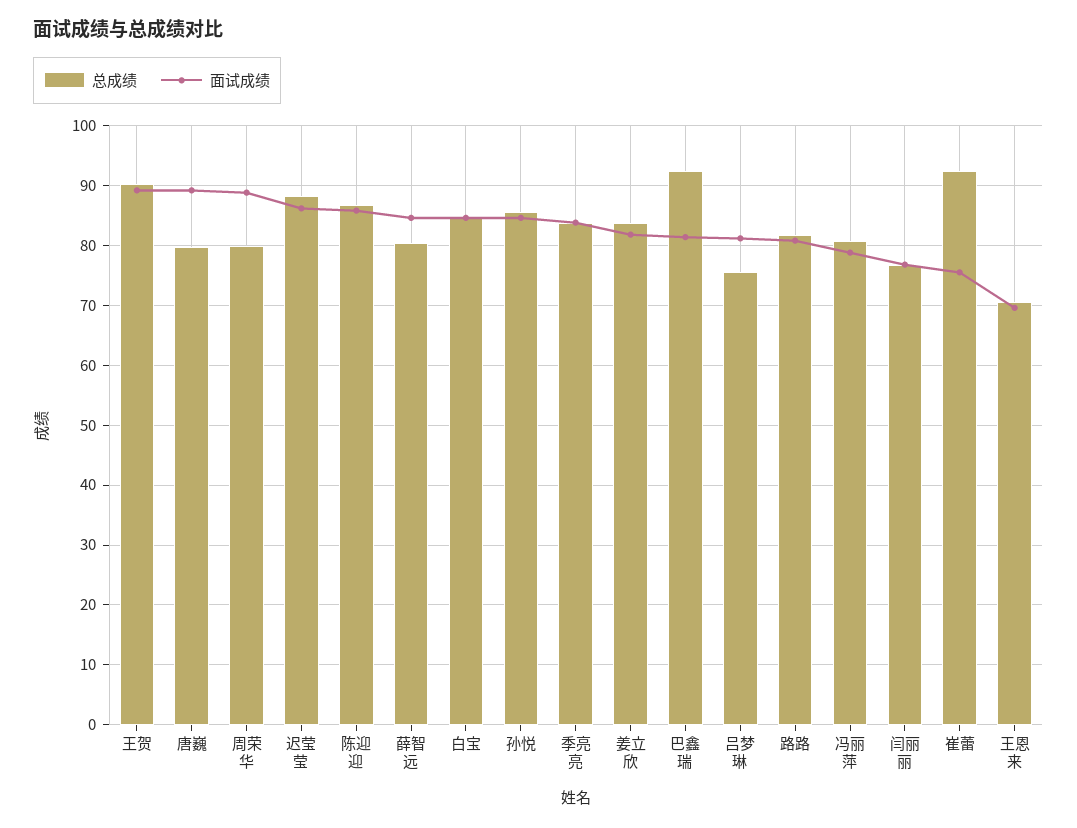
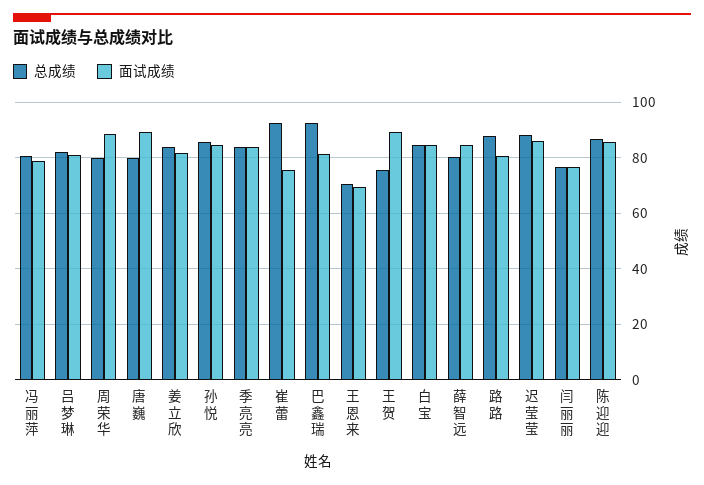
总成绩, 王贺: 90 -> 75
总成绩, 吕梦琳: 76 -> 82.5
总成绩, 路路: 82 -> 87.5

